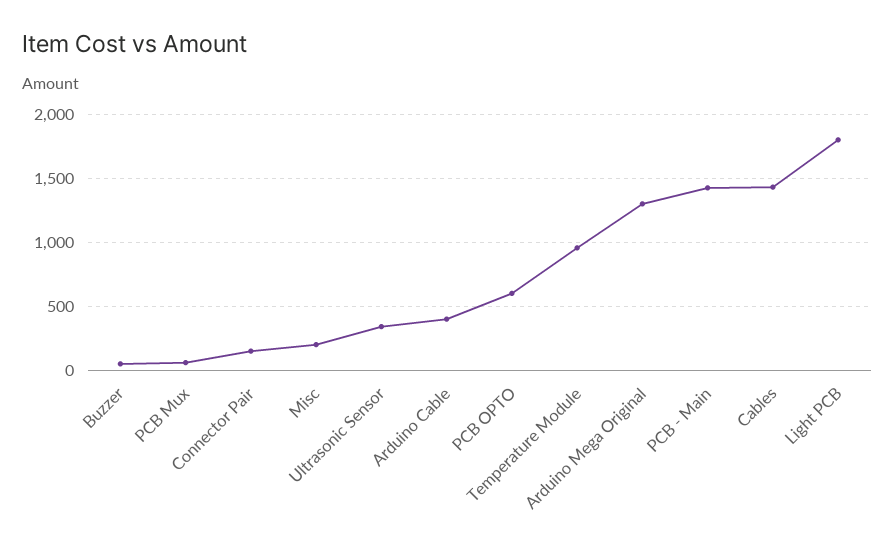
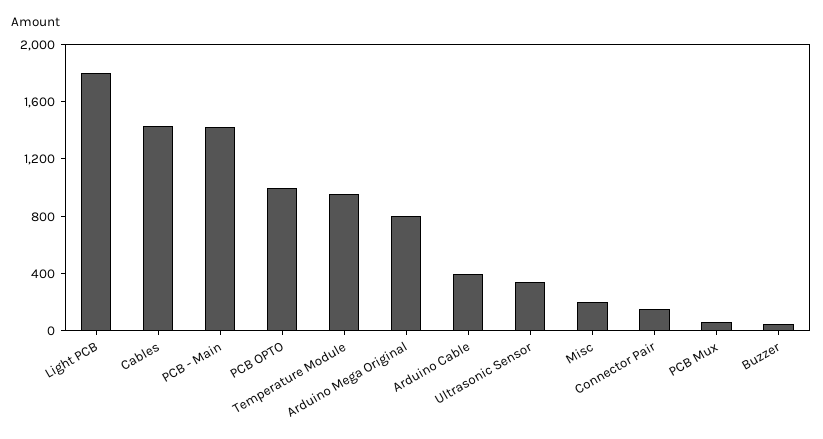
PCB OPTO: 600 -> 1000
Arduino Mega Original: 1300 -> 800

